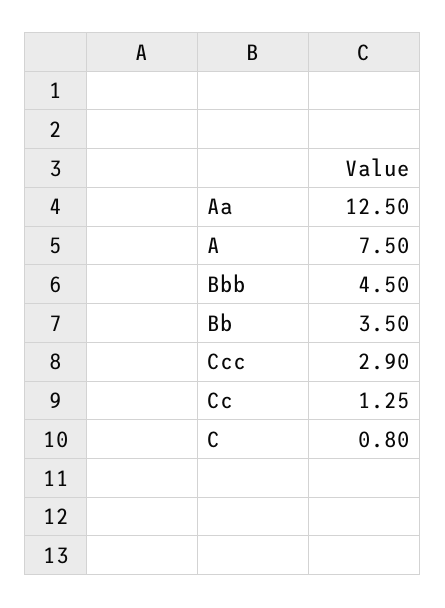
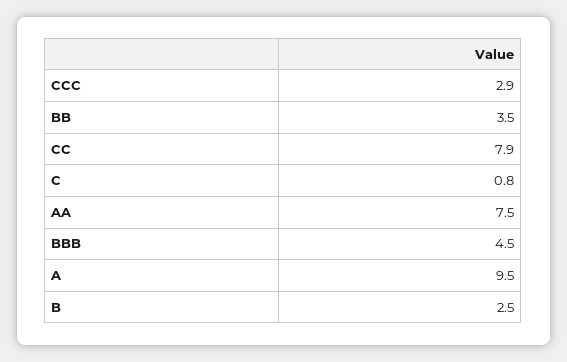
Aa: 12.5 -> 7.5
A: 7.5 -> 9.5
Cc: 1.25 -> 7.9
B: none -> 2.5

